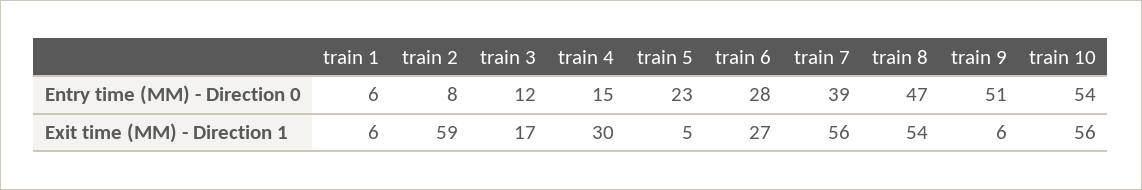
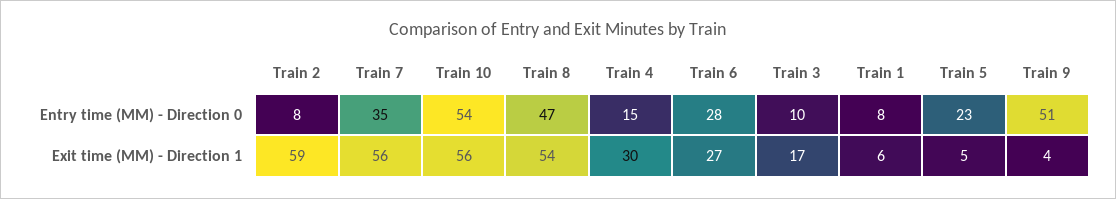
train 1, Entry time (MM) - Direction 0: 6 -> 8
train 3, Entry time (MM) - Direction 0: 12 -> 10
train 7, Entry time (MM) - Direction 0: 39 -> 35
train 9, Exit time (MM) - Direction 1: 6 -> 4

